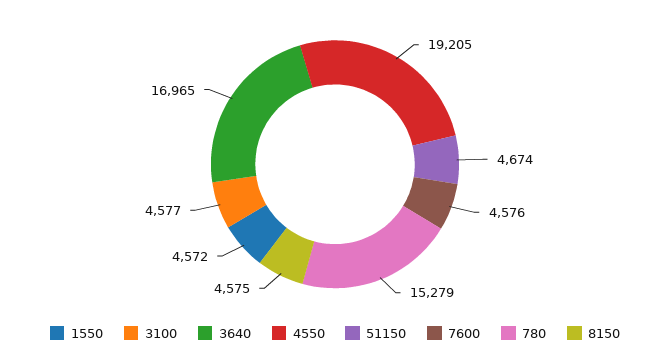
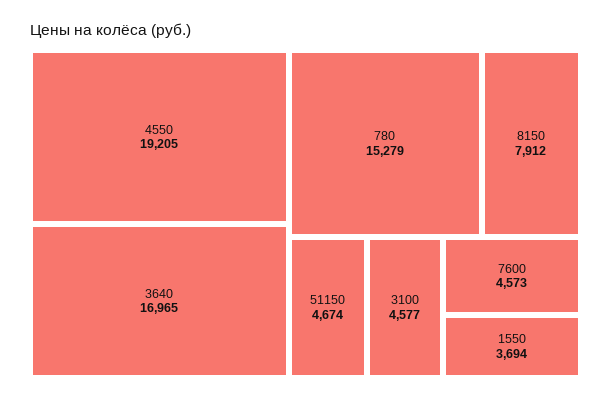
1550: 4572 -> 3694
7600: 4576 -> 4573
8150: 4575 -> 7912

